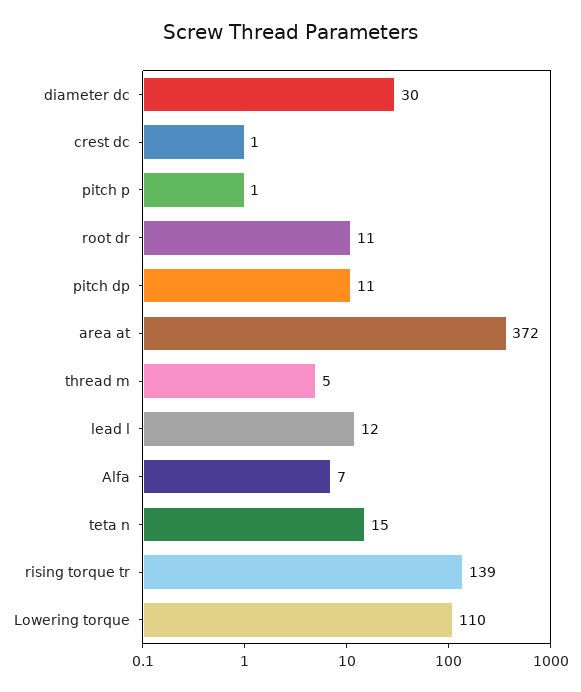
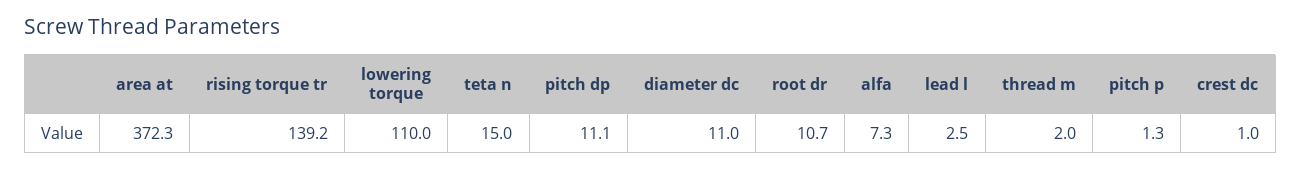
diameter dc: 30 -> 11
thread m: 5 -> 2
lead l: 12 -> 2.5

